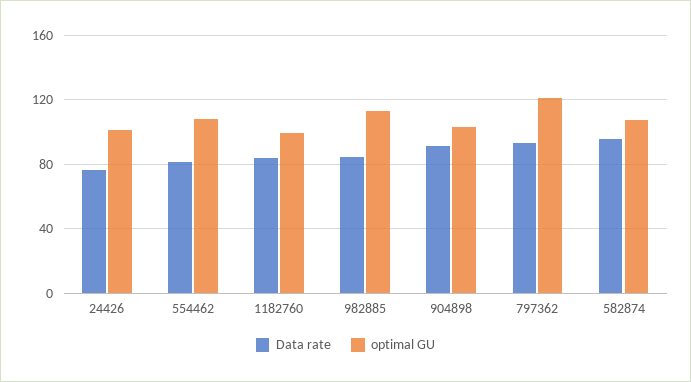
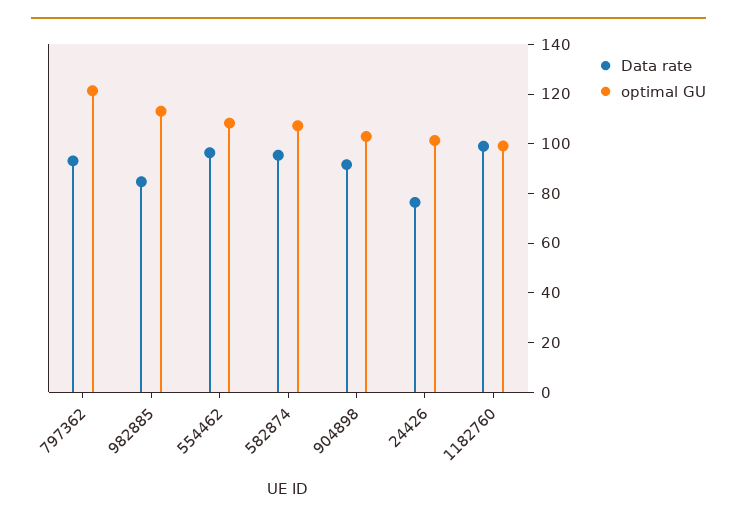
Data rate, 554462: 80 -> 95
Data rate, 1182760: 85 -> 100

